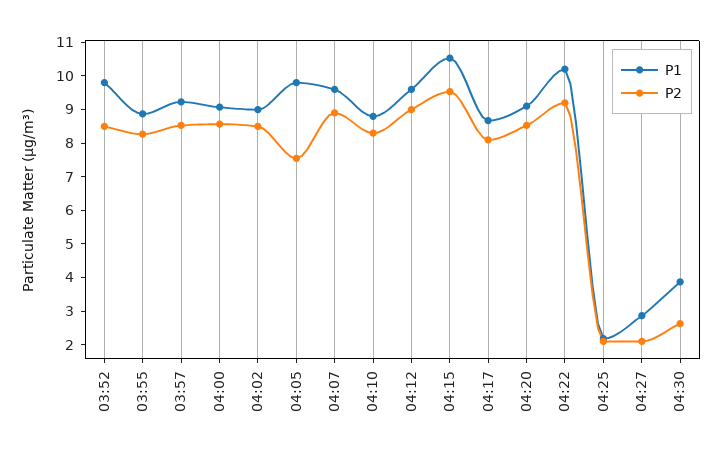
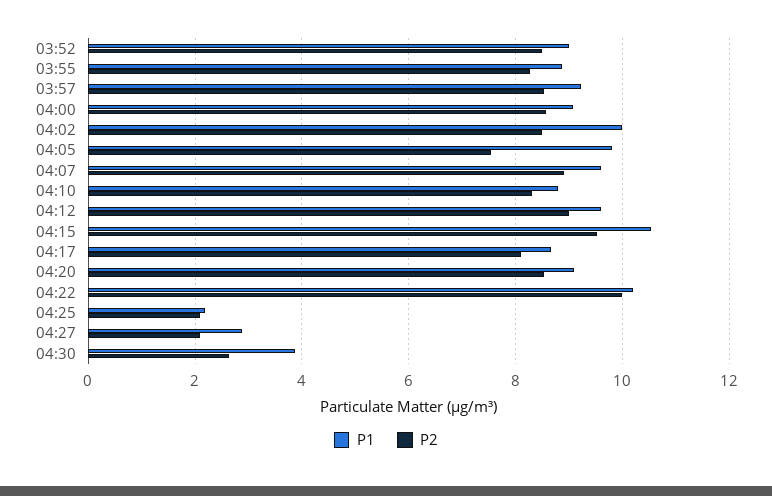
P1, 03:52: 9.75 -> 9
P1, 04:02: 9 -> 10
P2, 04:22: 9.25 -> 10

